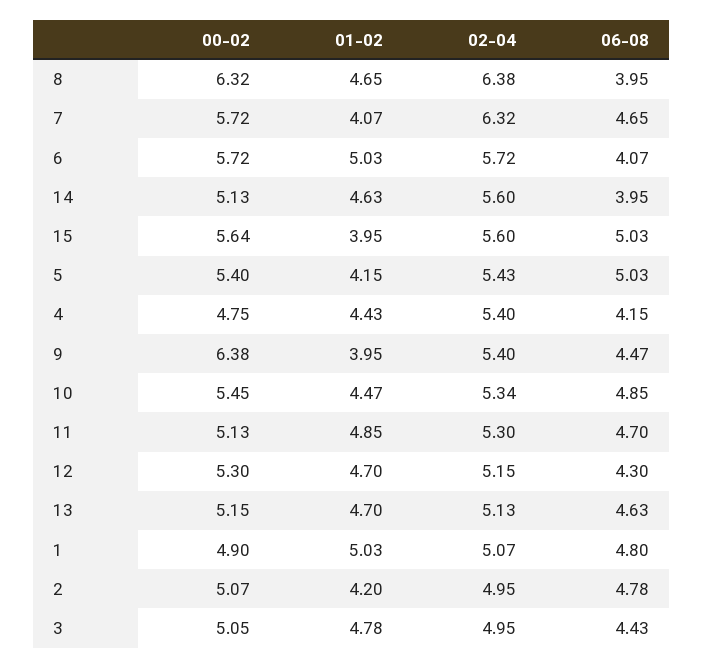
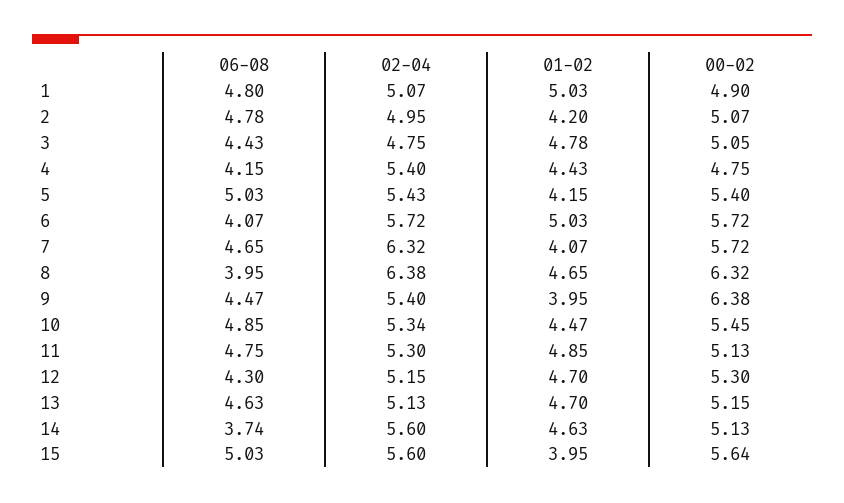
06-08, 14: 3.95 -> 3.74
06-08, 11: 4.7 -> 4.75
02-04, 3: 4.95 -> 4.75

